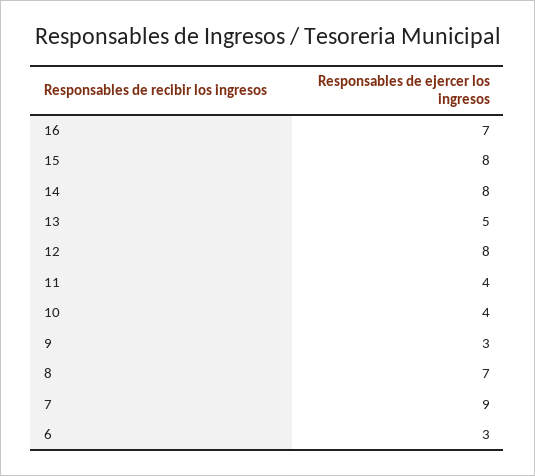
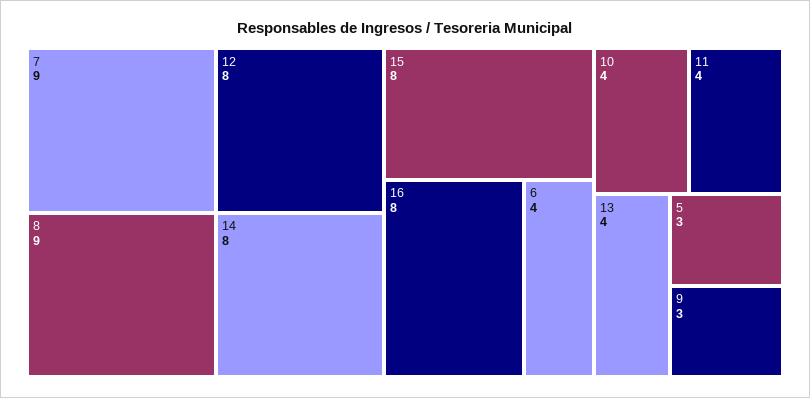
16: 7 -> 8
13: 5 -> 4
8: 7 -> 9
6: 3 -> 4
5: none -> 3

